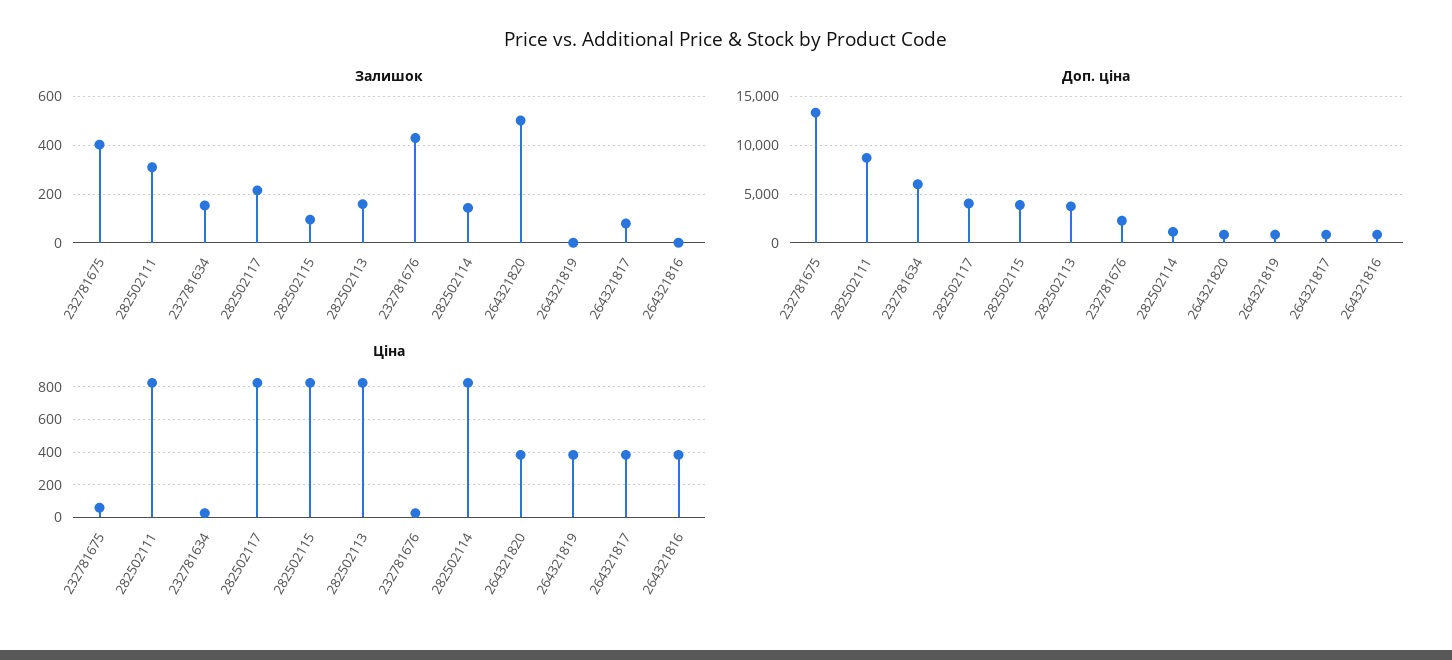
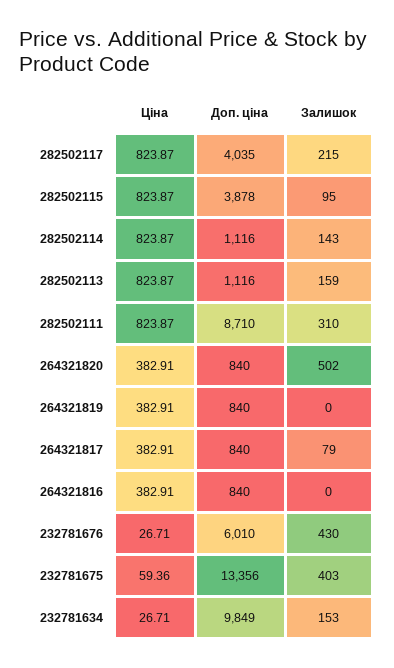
Доп. ціна, 232781634: 6000 -> 9849
Доп. ціна, 282502113: 4000 -> 1116
Доп. ціна, 232781676: 2000 -> 6010

